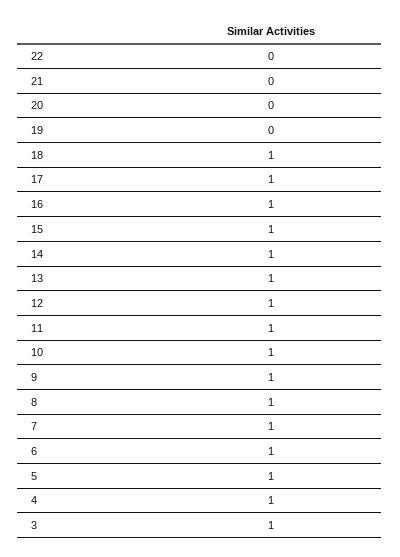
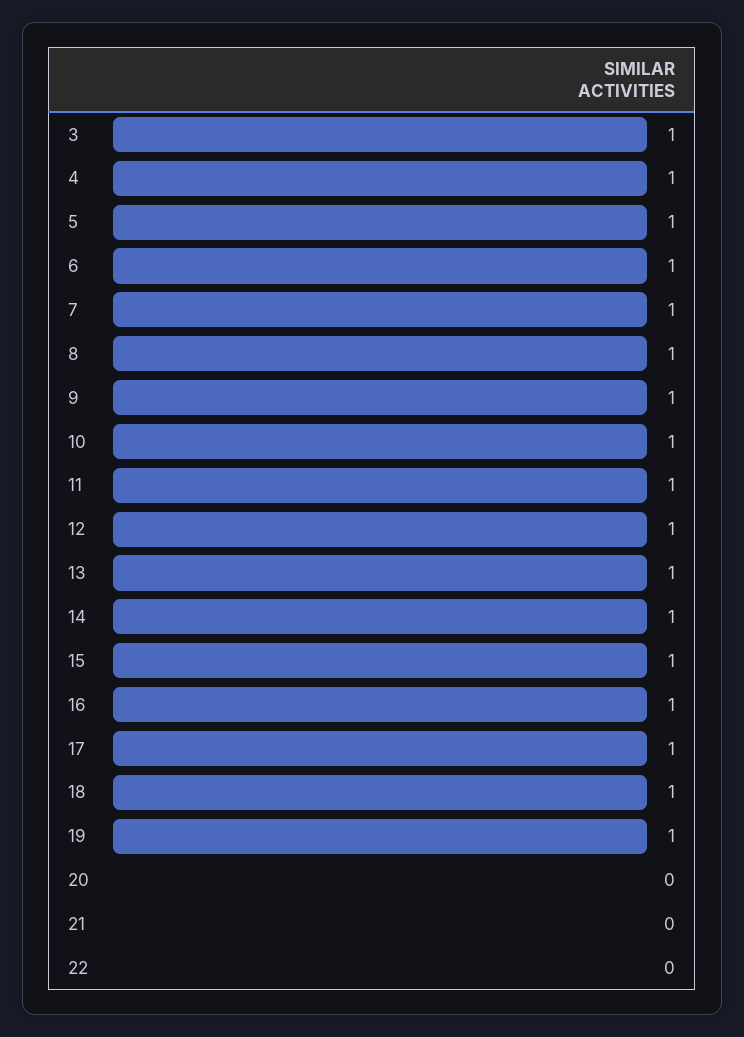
19: 0 -> 1

